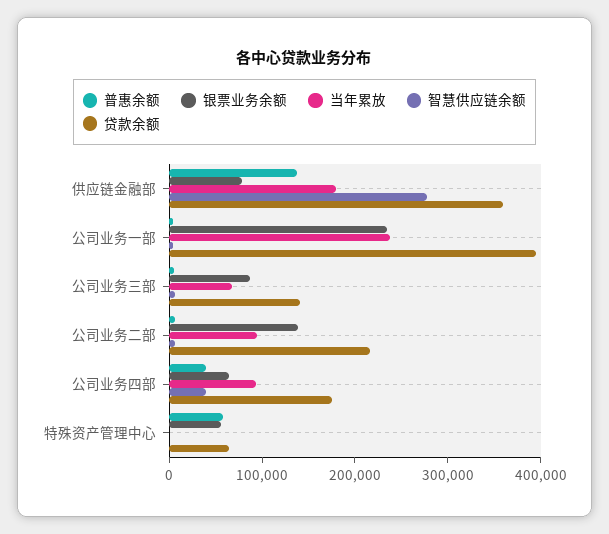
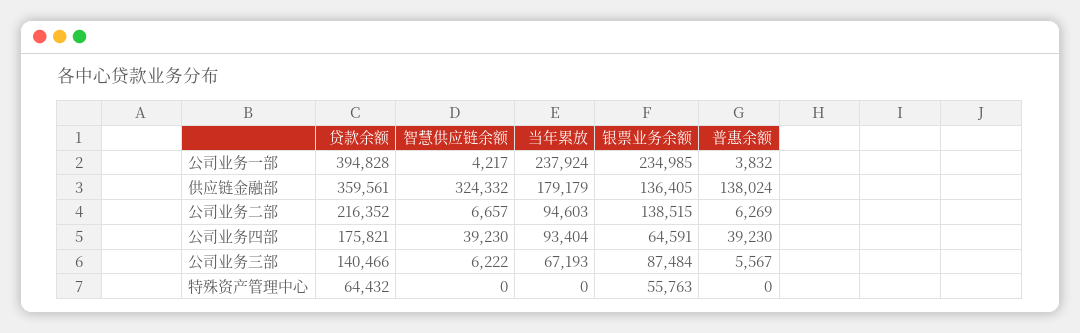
银票业务余额, 供应链金融部: 80000 -> 136405
智慧供应链余额, 供应链金融部: 280000 -> 324332
普惠余额, 特殊资产管理中心: 60000 -> 0

